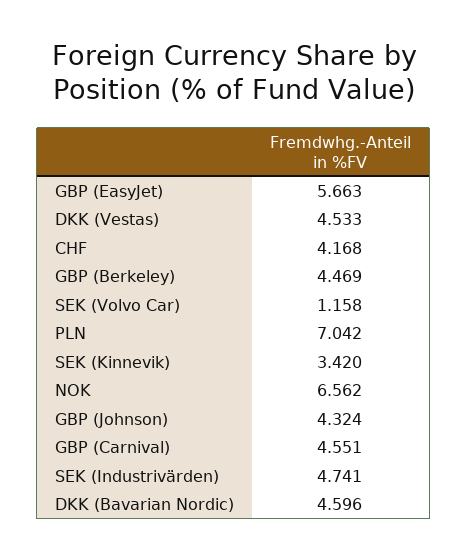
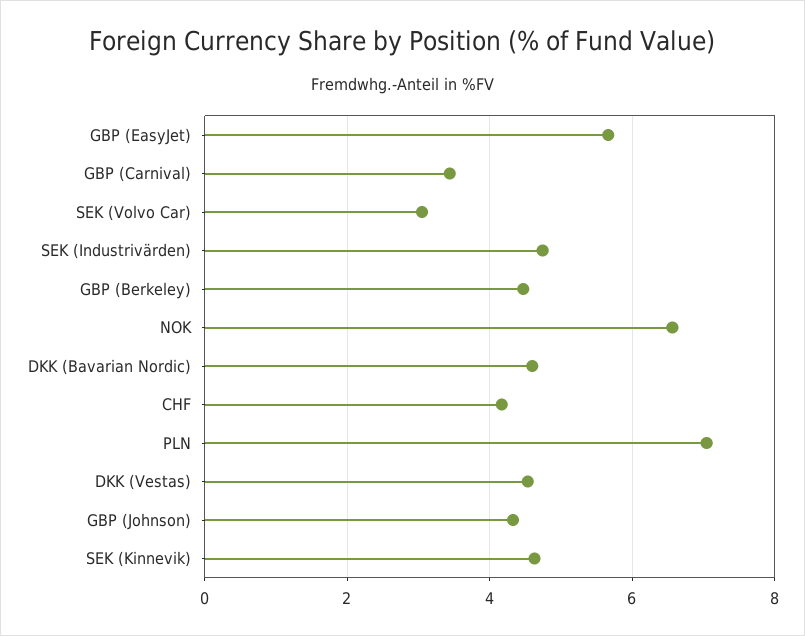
SEK (Volvo Car): 1.158 -> 3
SEK (Kinnevik): 3.42 -> 4.6
GBP (Carnival): 4.551 -> 3.4

